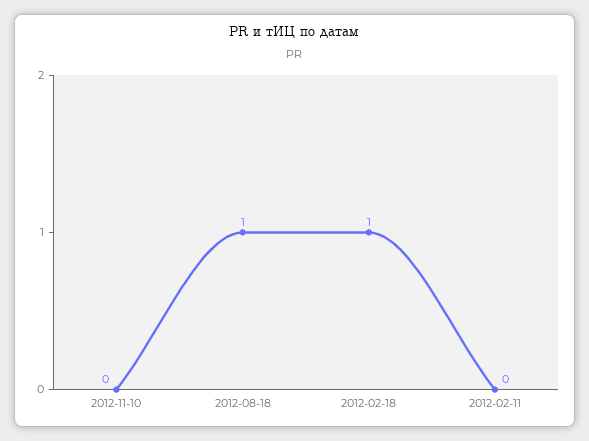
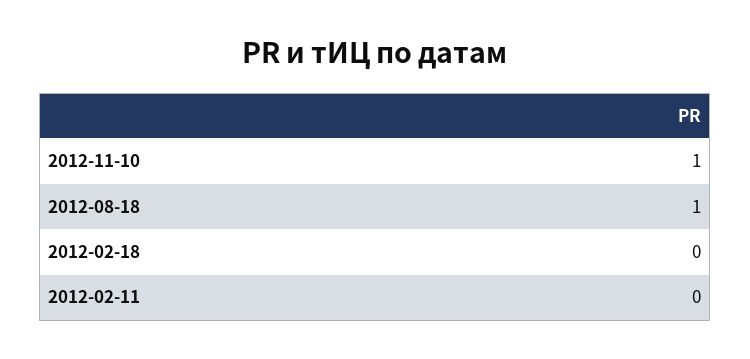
2012-11-10: 0 -> 1
2012-02-18: 1 -> 0

